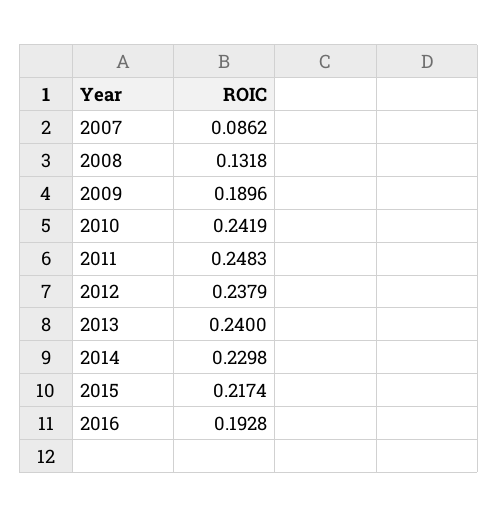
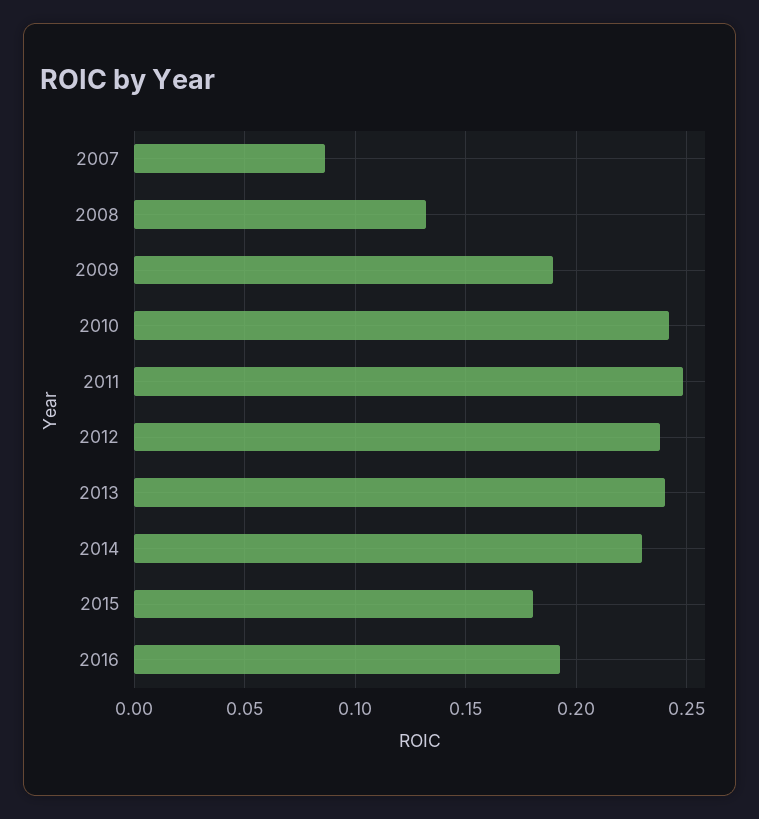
2015: 0.2174 -> 0.18

